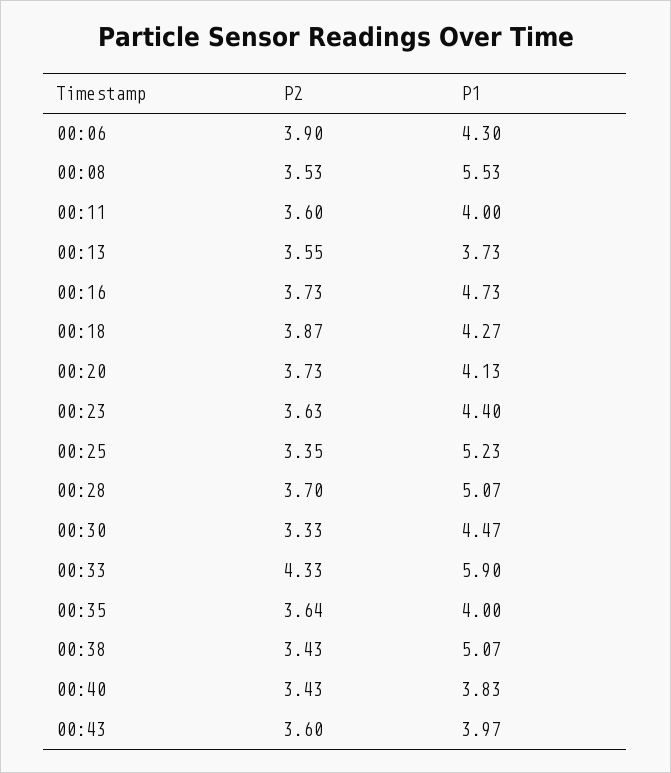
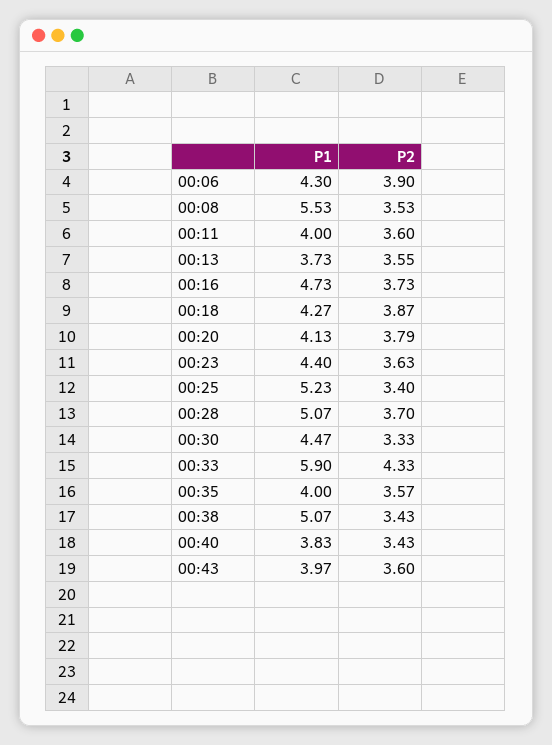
P2, 00:20: 3.73 -> 3.79
P2, 00:25: 3.35 -> 3.4
P2, 00:35: 3.64 -> 3.57

